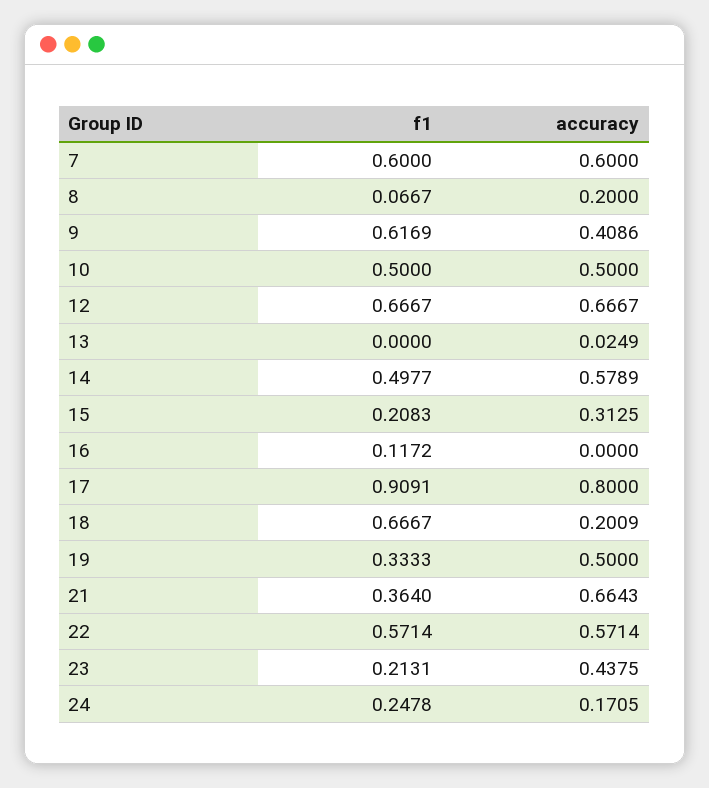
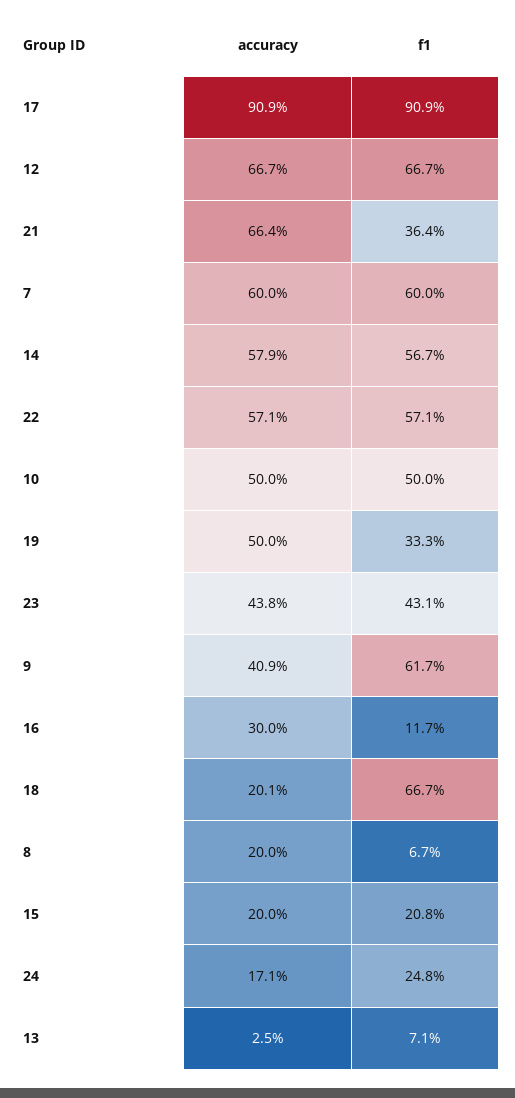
f1, 13: 0 -> 0.071
f1, 14: 0.4977 -> 0.567
accuracy, 15: 0.3125 -> 0.2
accuracy, 16: 0 -> 0.3
accuracy, 17: 0.8 -> 0.909
f1, 23: 0.2131 -> 0.431

